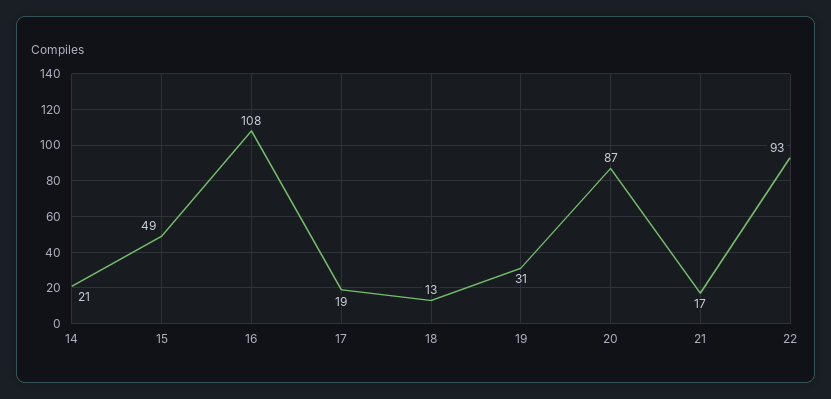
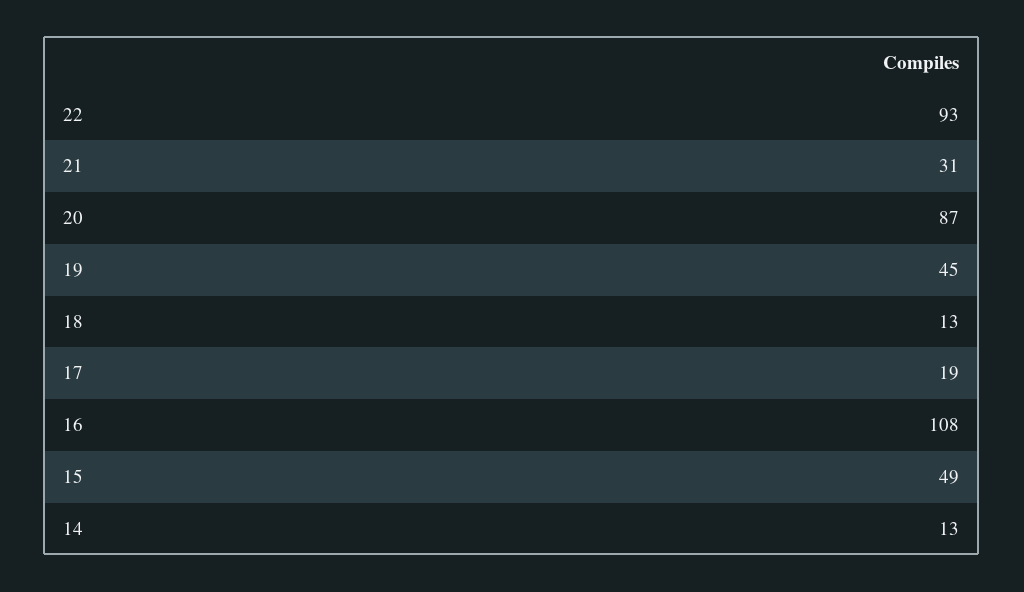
14: 21 -> 13
19: 31 -> 45
21: 17 -> 31

